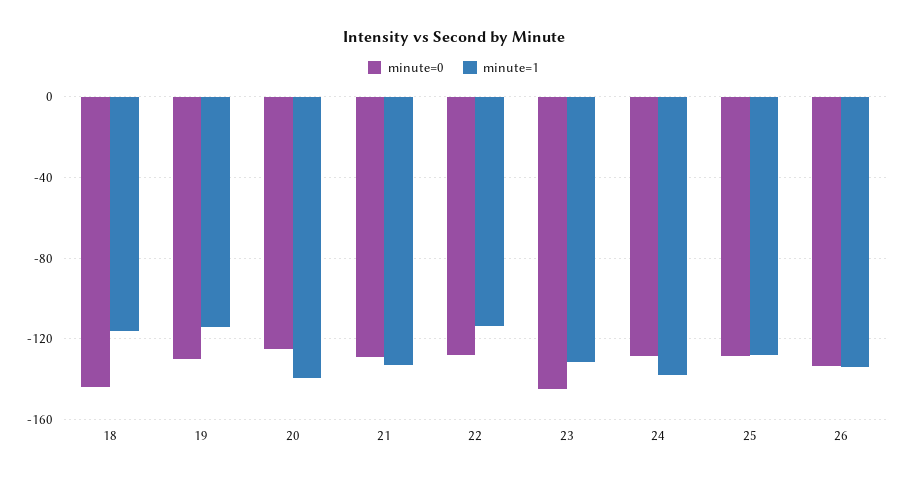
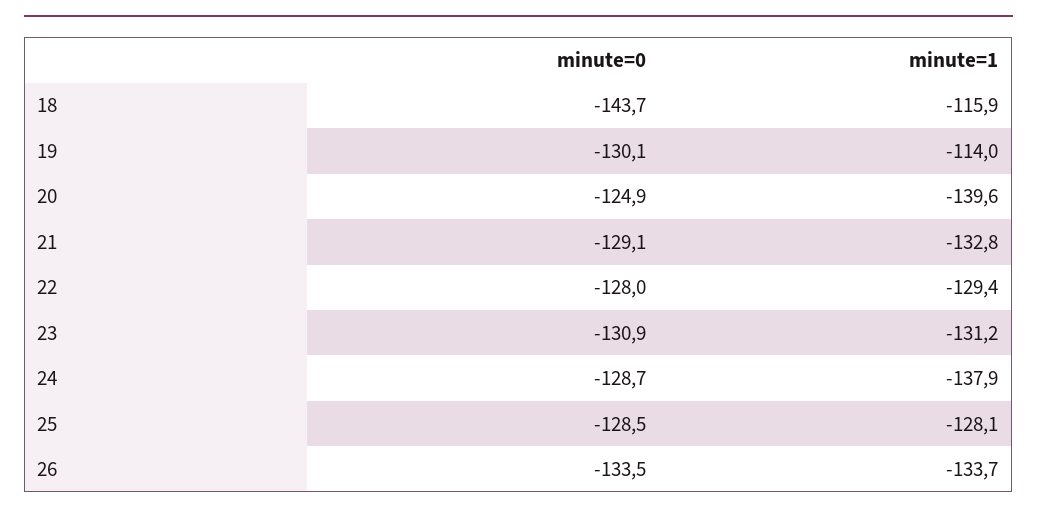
minute=1, 22: -115 -> -129.4
minute=0, 23: -145 -> -130.9

